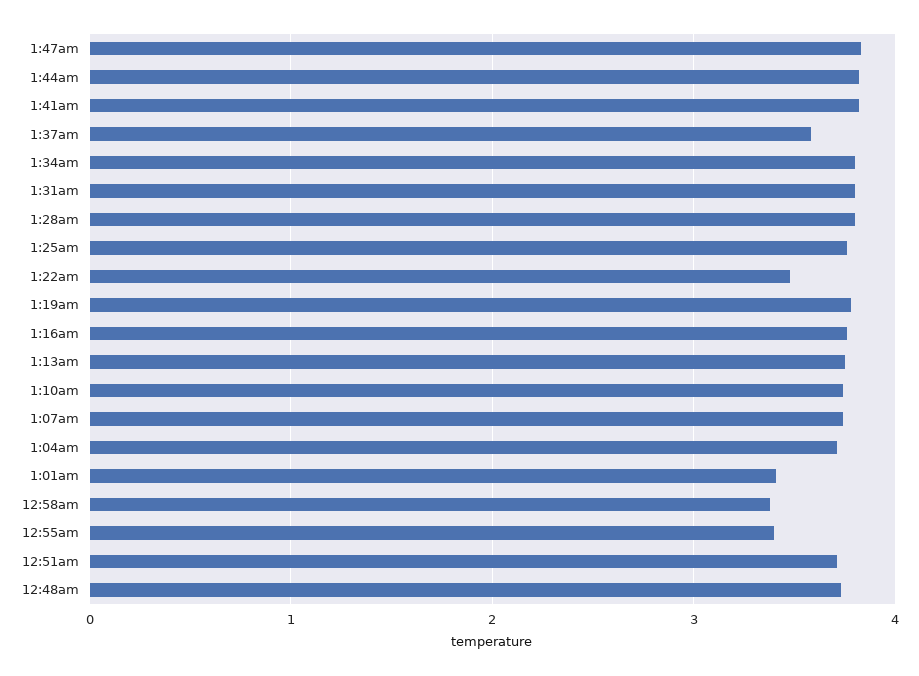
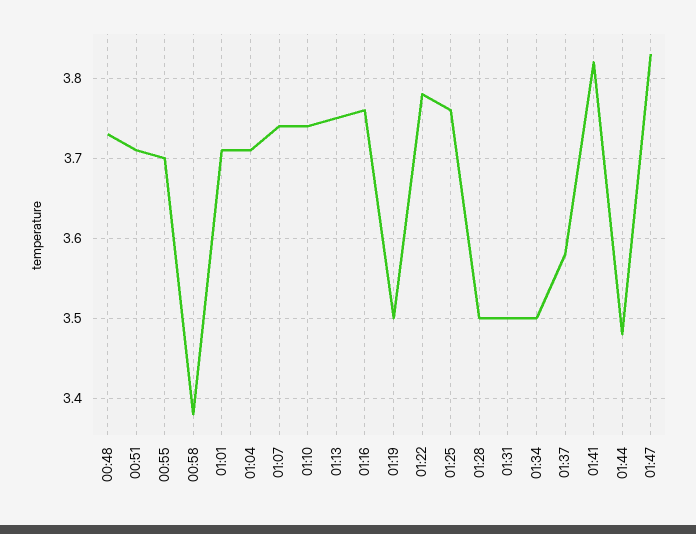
1:44am: 3.8 -> 3.48
1:34am: 3.8 -> 3.5
1:31am: 3.8 -> 3.5
1:28am: 3.8 -> 3.5
1:22am: 3.5 -> 3.78
1:19am: 3.8 -> 3.5
1:01am: 3.4 -> 3.71
12:55am: 3.4 -> 3.7

